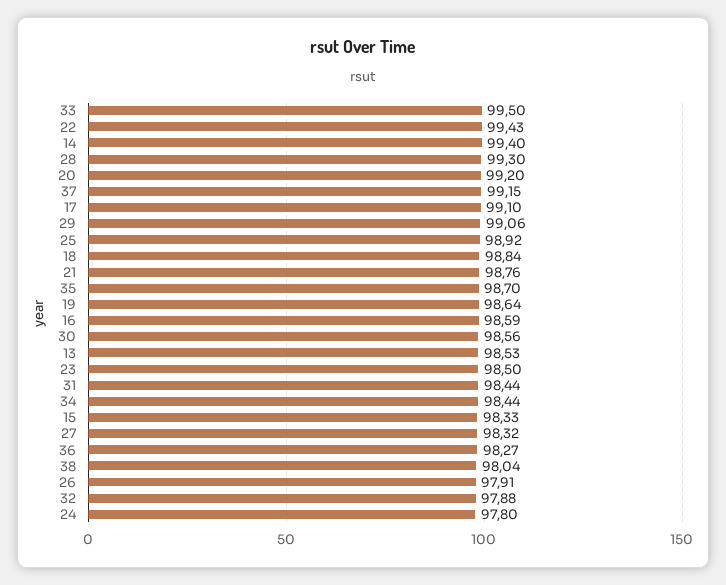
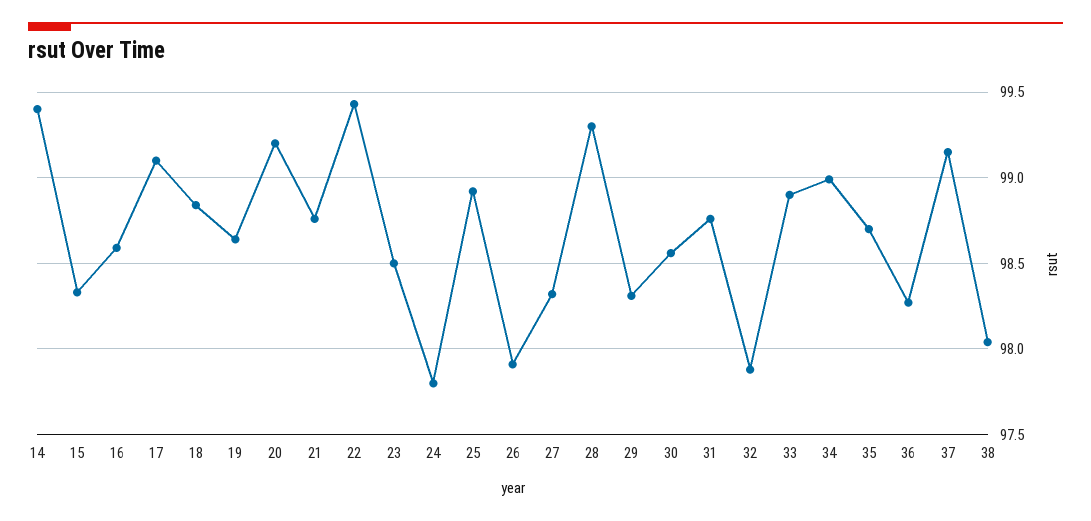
33: 99.5 -> 98.9
29: 99.06 -> 98.3
13: 98.53 -> none
31: 98.44 -> 98.75
34: 98.44 -> 99

